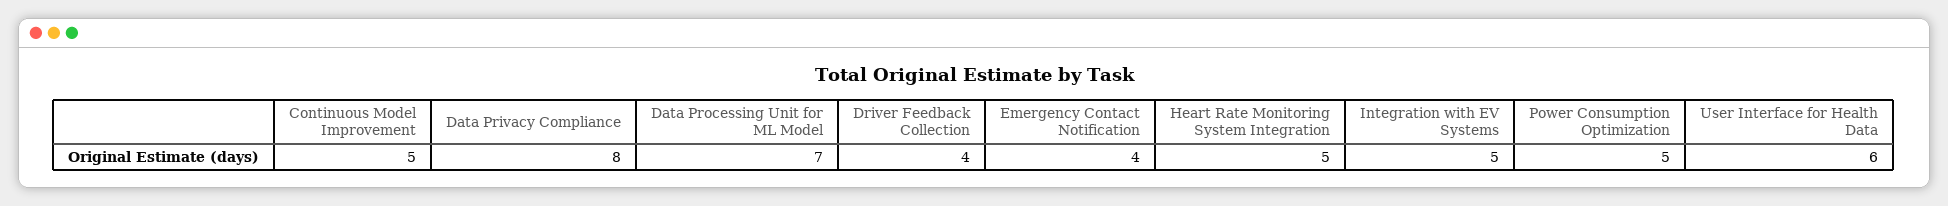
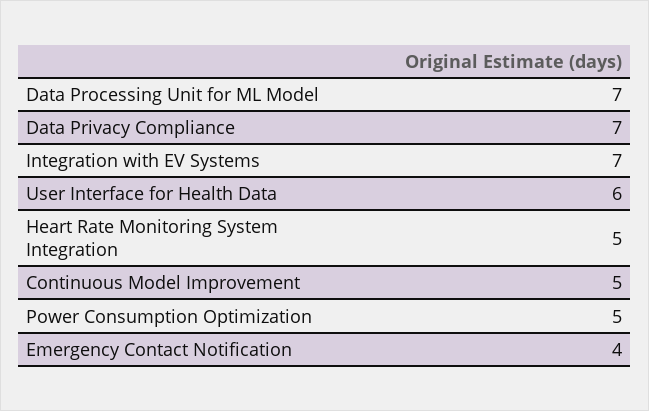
Data Privacy Compliance: 8 -> 7
Driver Feedback Collection: 4 -> none
Integration with EV Systems: 5 -> 7

